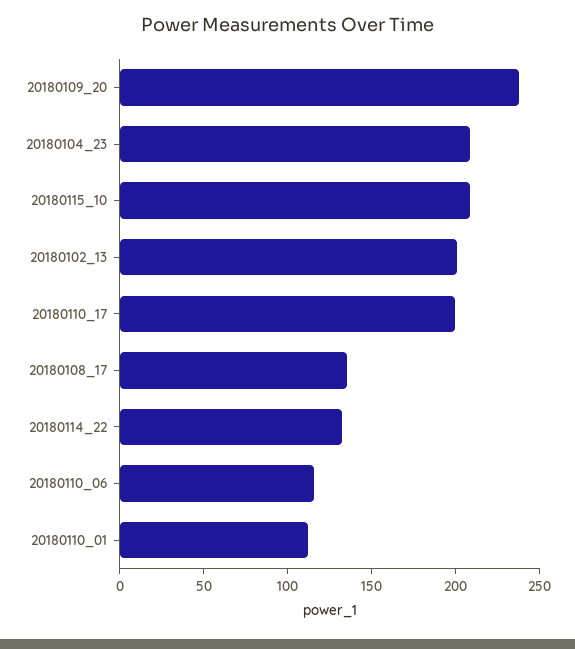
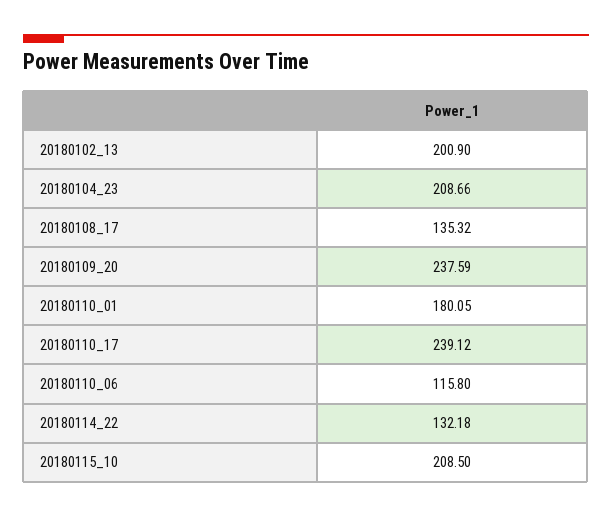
20180110_17: 200 -> 239.12
20180110_01: 110 -> 180.05

